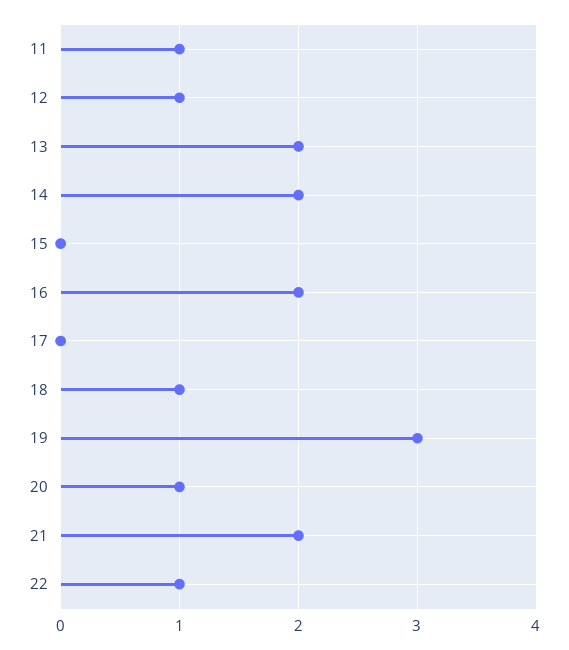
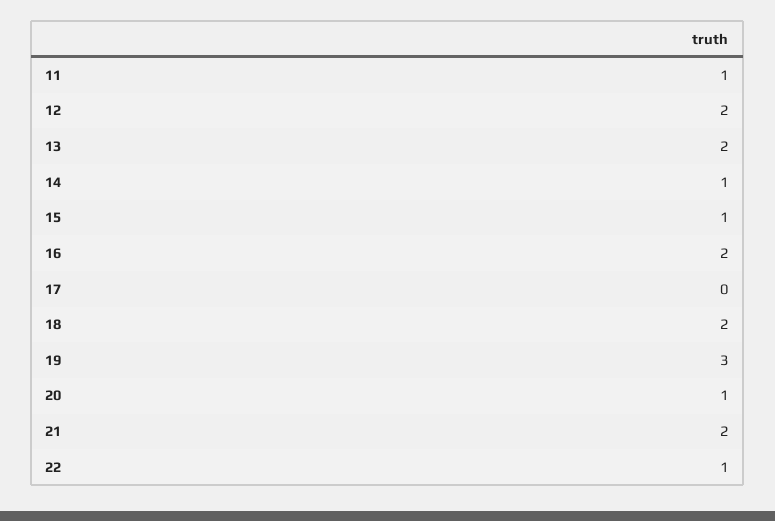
12: 1 -> 2
14: 2 -> 1
15: 0 -> 1
18: 1 -> 2

